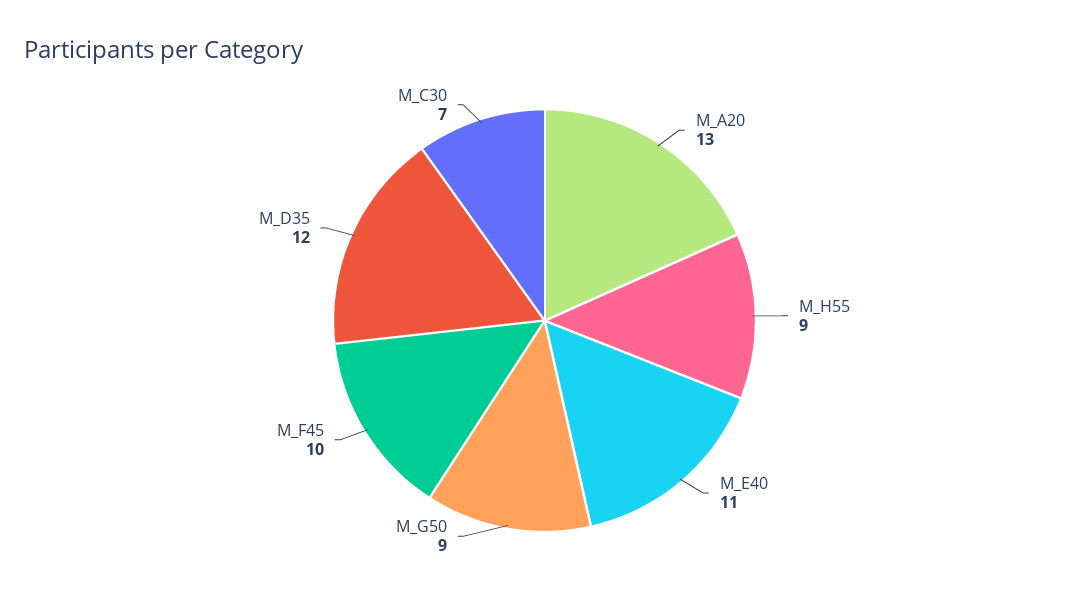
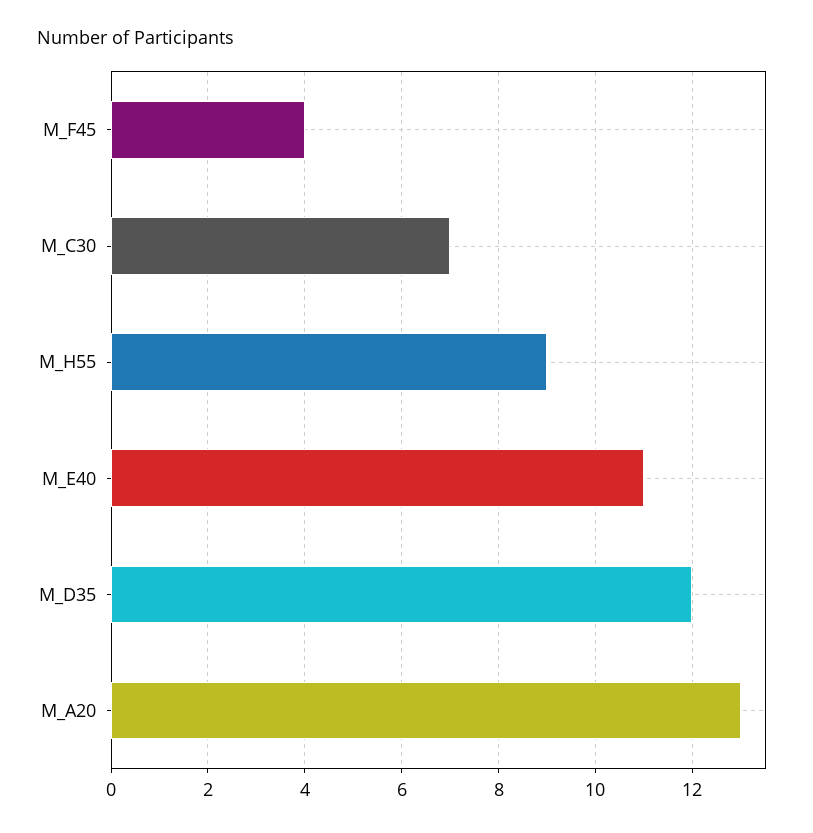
M_G50: 9 -> none
M_F45: 10 -> 4

